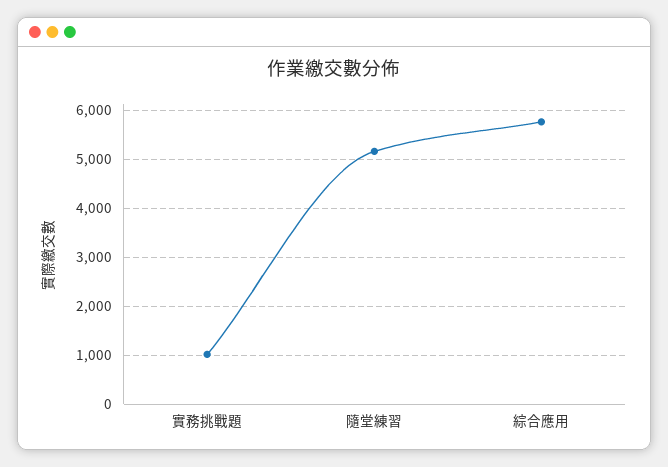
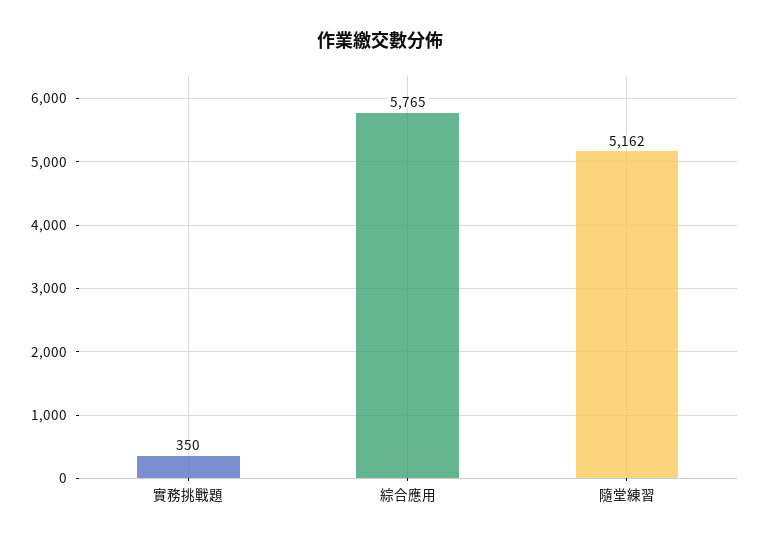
實務挑戰題: 1000 -> 350

